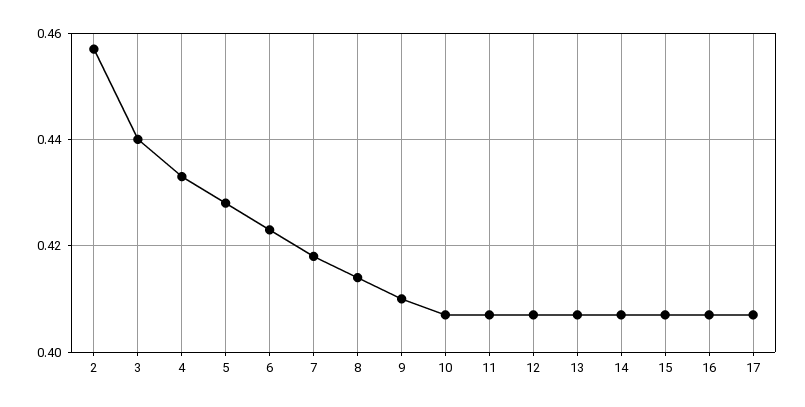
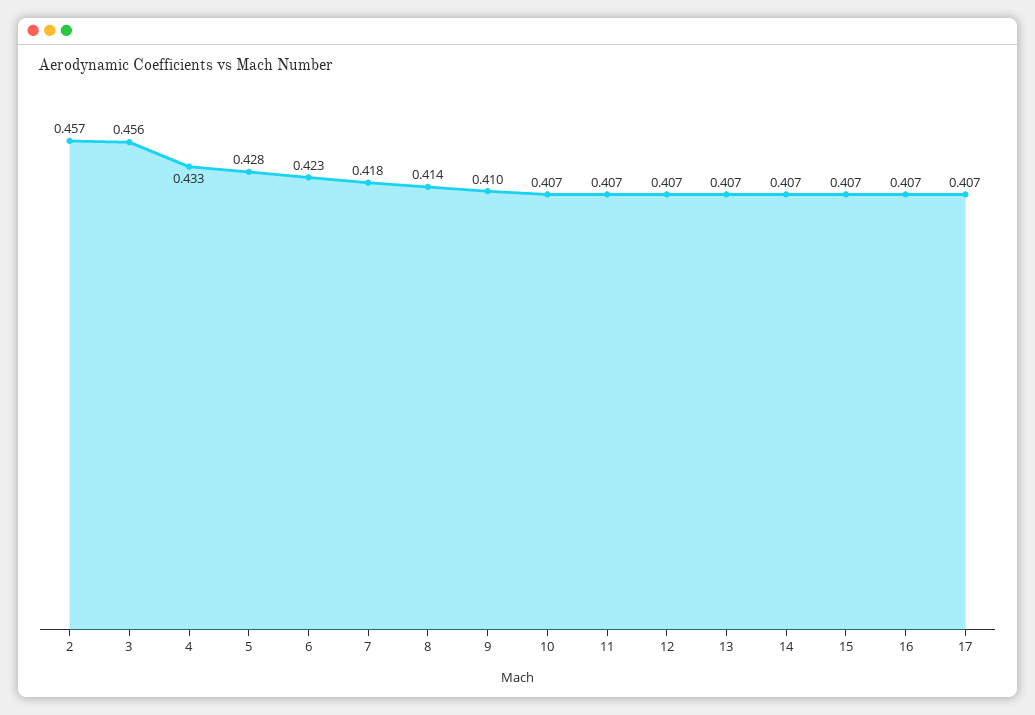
3: 0.44 -> 0.456

